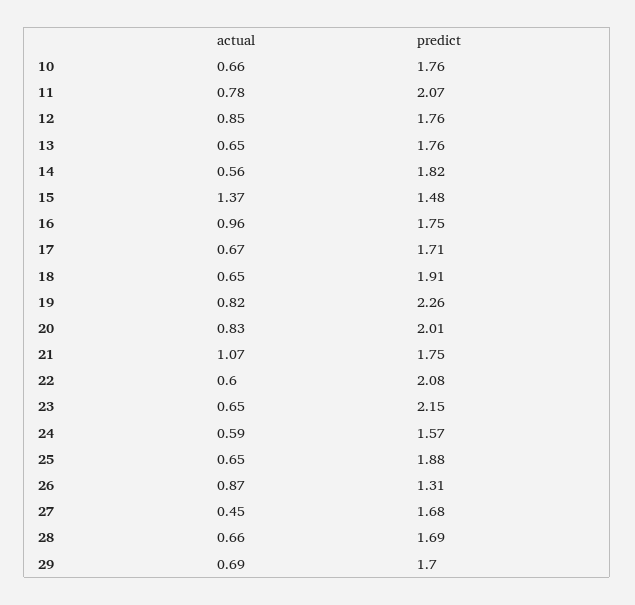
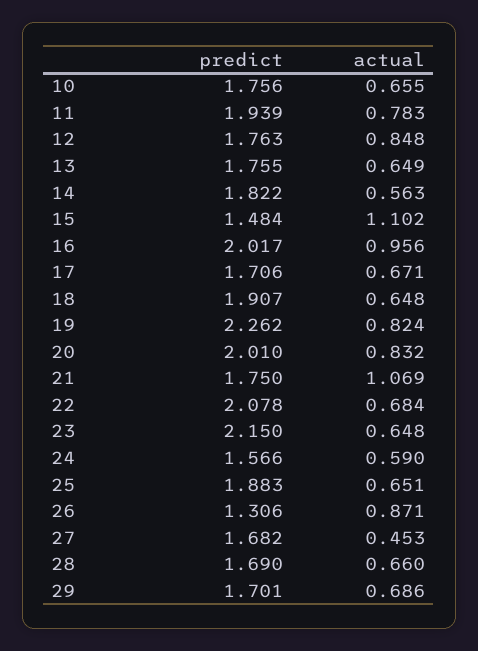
predict, 11: 2.07 -> 1.939
actual, 15: 1.37 -> 1.102
predict, 16: 1.75 -> 2.017
actual, 22: 0.6 -> 0.684

